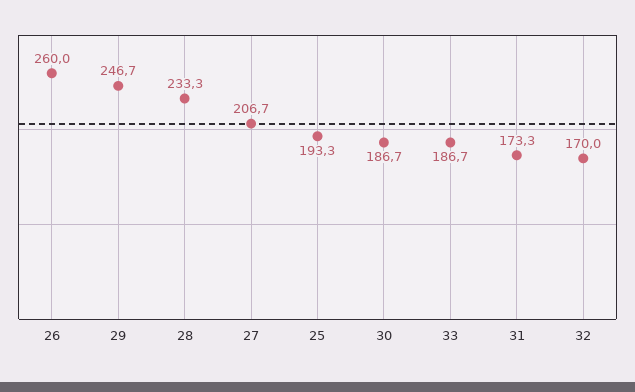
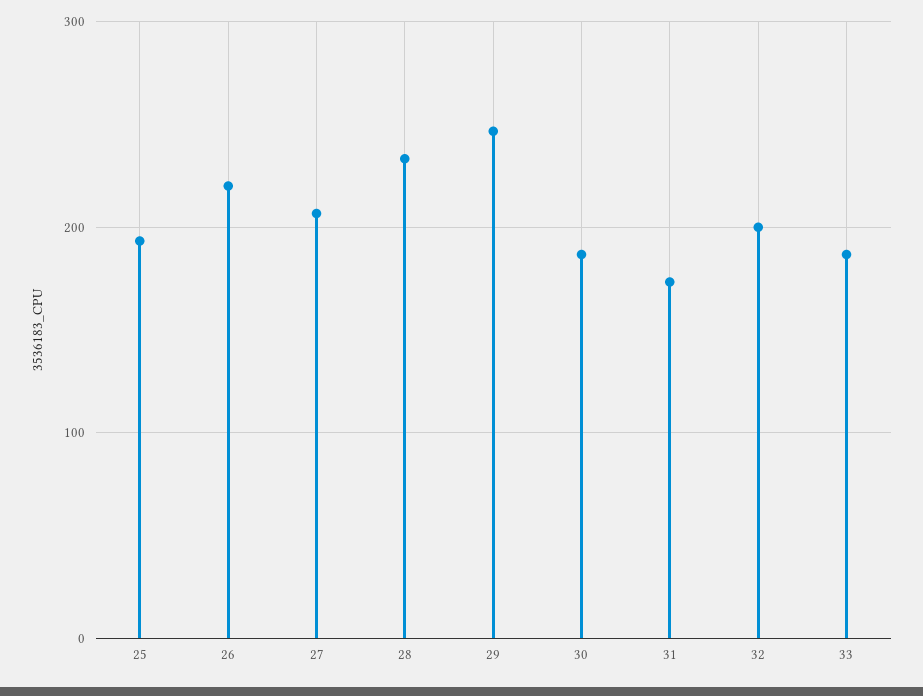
26: 260 -> 220
32: 170 -> 200

